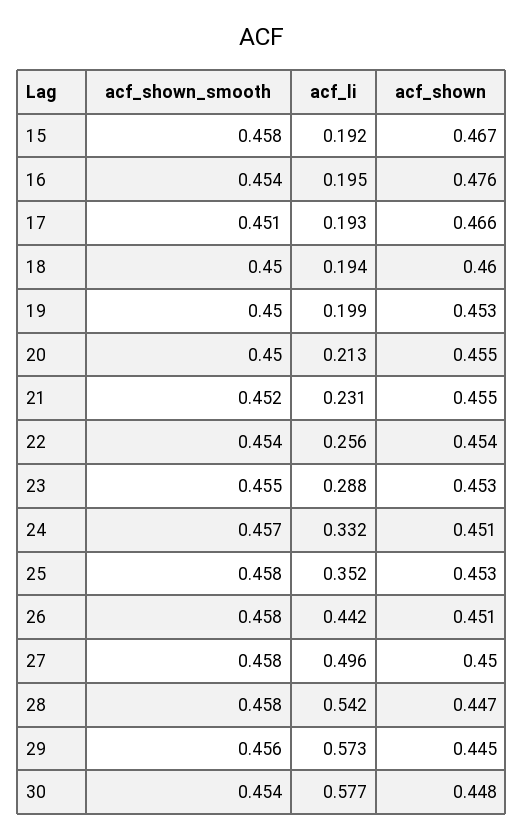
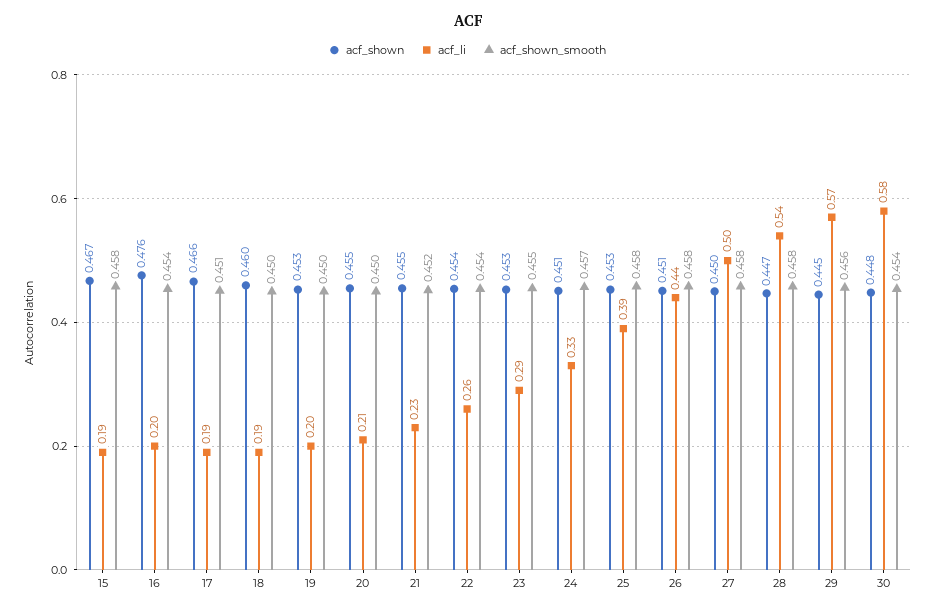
acf_li, 25: 0.352 -> 0.39

